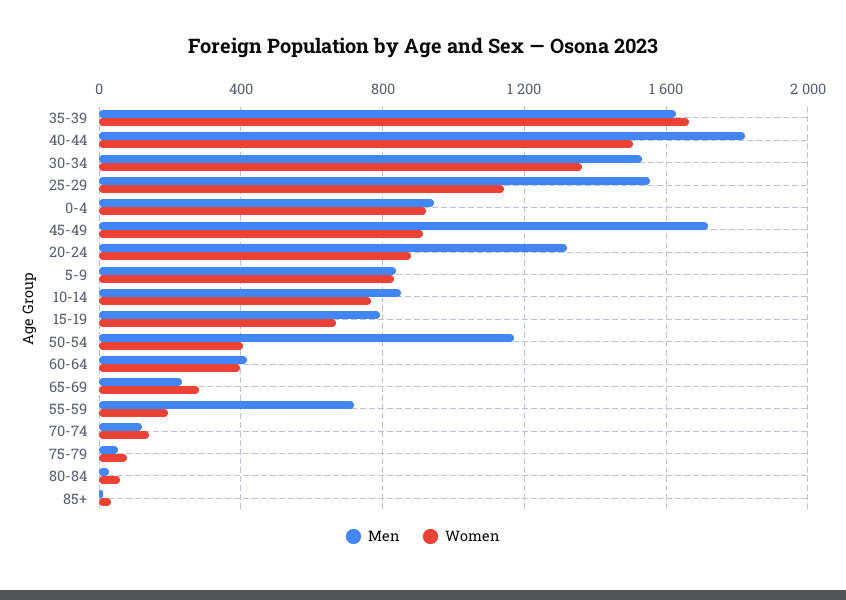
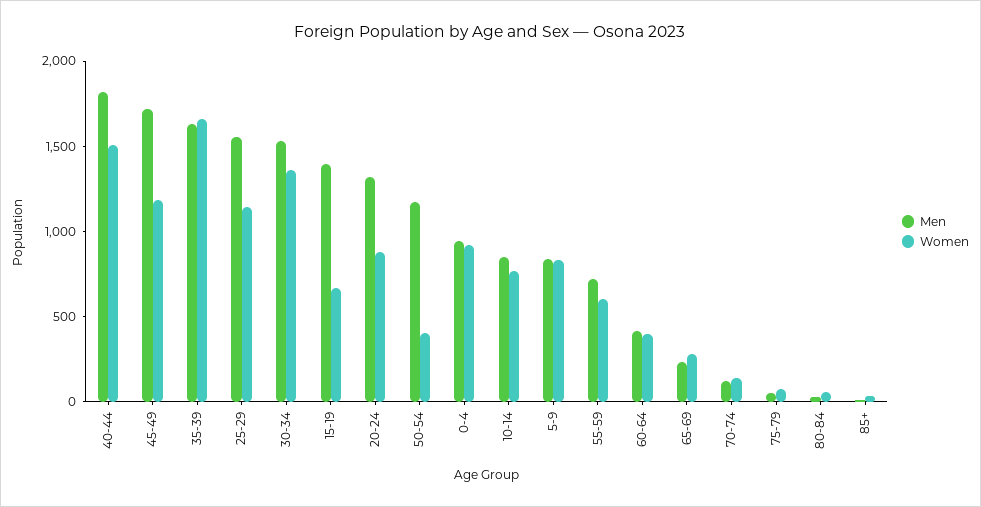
Women, 45-49: 900 -> 1200
Men, 15-19: 800 -> 1400
Women, 55-59: 200 -> 600

